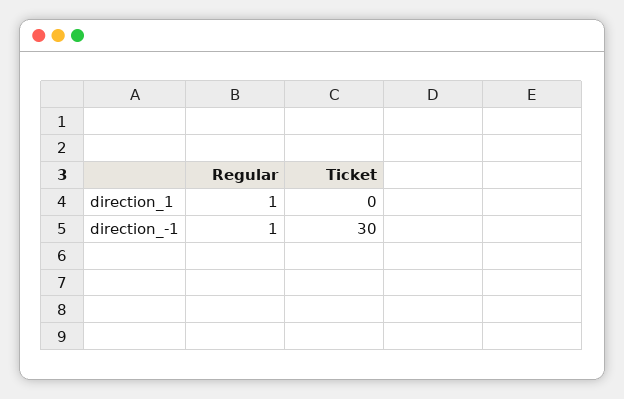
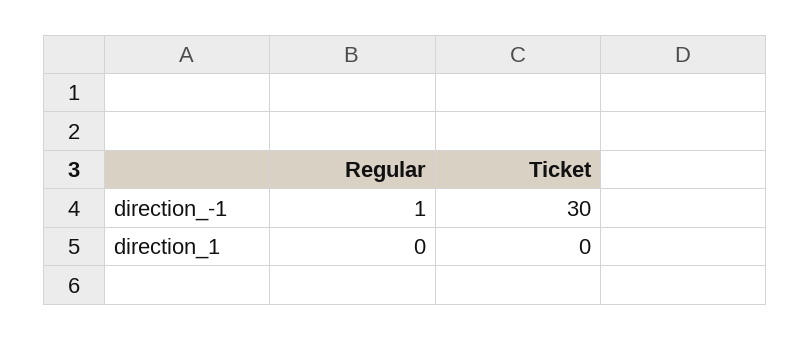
Regular, direction_1: 1 -> 0

